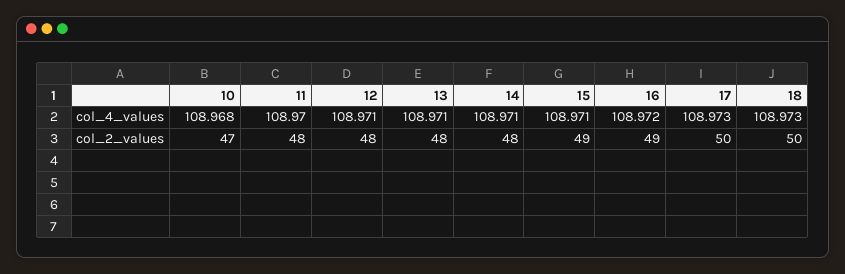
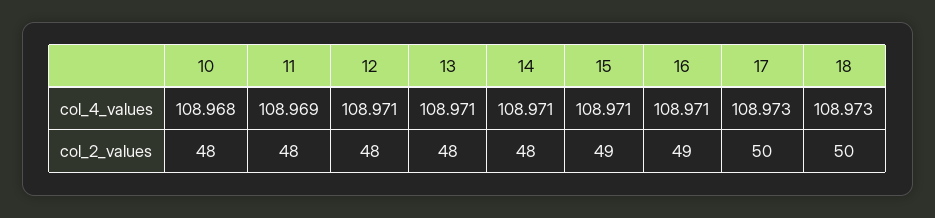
11, col_4_values: 108.97 -> 108.969
16, col_4_values: 108.972 -> 108.971
10, col_2_values: 47 -> 48

